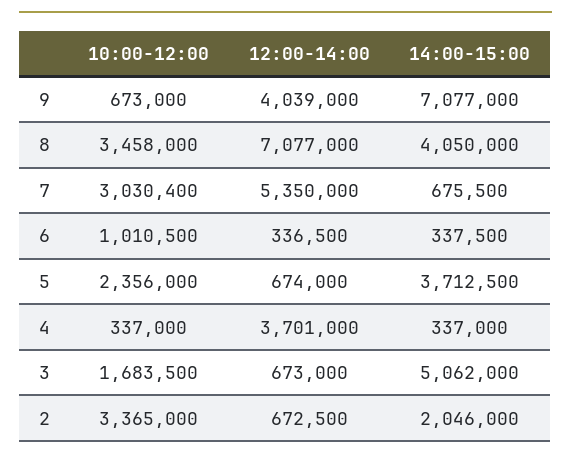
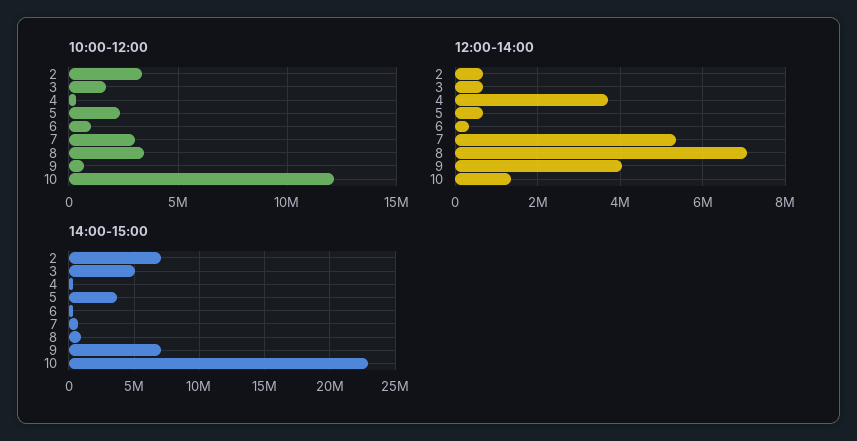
14:00-15:00, 8: 4050000 -> 1000000
14:00-15:00, 2: 2046000 -> 7000000
10:00-12:00, 10: none -> 12000000
12:00-14:00, 10: none -> 1400000
14:00-15:00, 10: none -> 23000000

